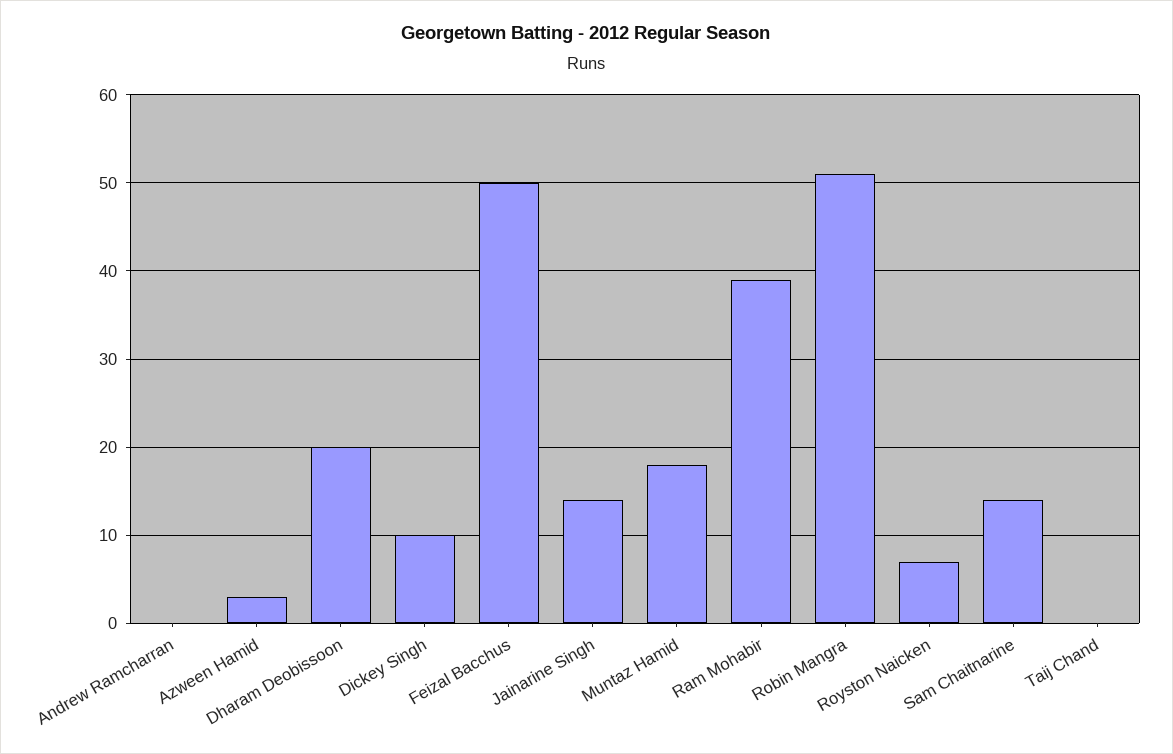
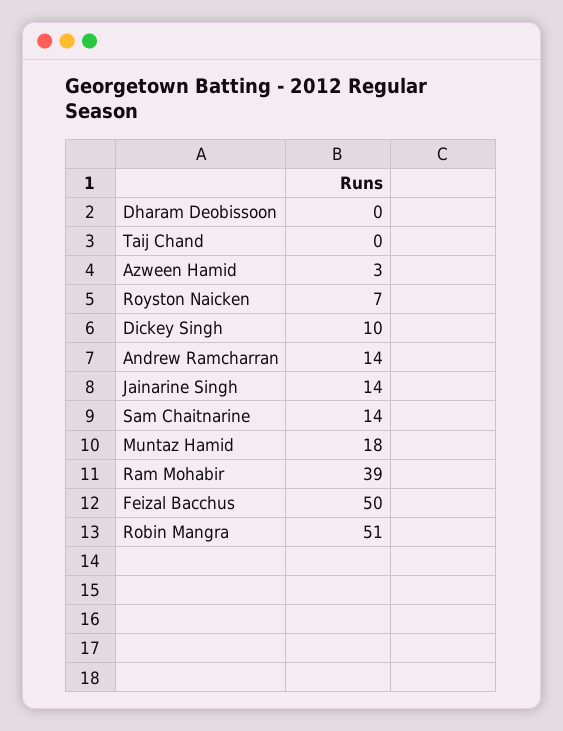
Andrew Ramcharran: 0 -> 14
Dharam Deobissoon: 20 -> 0

